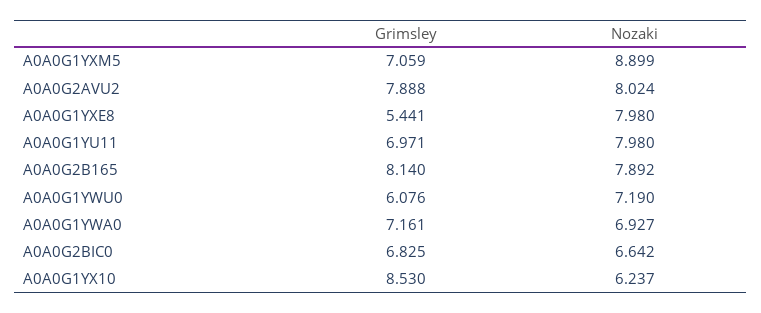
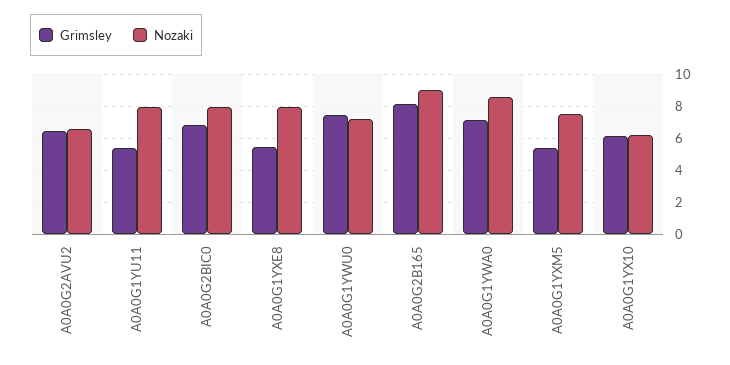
Grimsley, A0A0G1YXM5: 7.059 -> 5.5
Nozaki, A0A0G1YXM5: 8.899 -> 7.5
Grimsley, A0A0G2AVU2: 7.888 -> 6.5
Nozaki, A0A0G2AVU2: 8.024 -> 6.5
Grimsley, A0A0G1YU11: 6.971 -> 5.5
Nozaki, A0A0G2B165: 7.892 -> 9
Grimsley, A0A0G1YWU0: 6.076 -> 7.5
Nozaki, A0A0G1YWA0: 6.927 -> 8.5
Nozaki, A0A0G2BIC0: 6.642 -> 8
Grimsley, A0A0G1YX10: 8.53 -> 6

